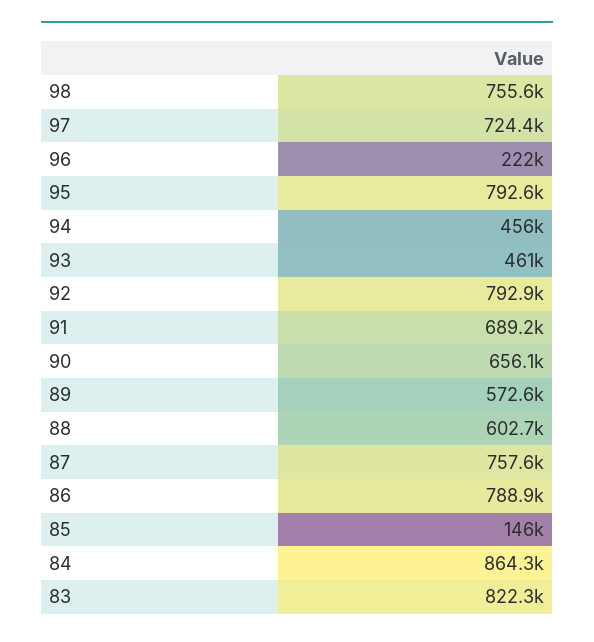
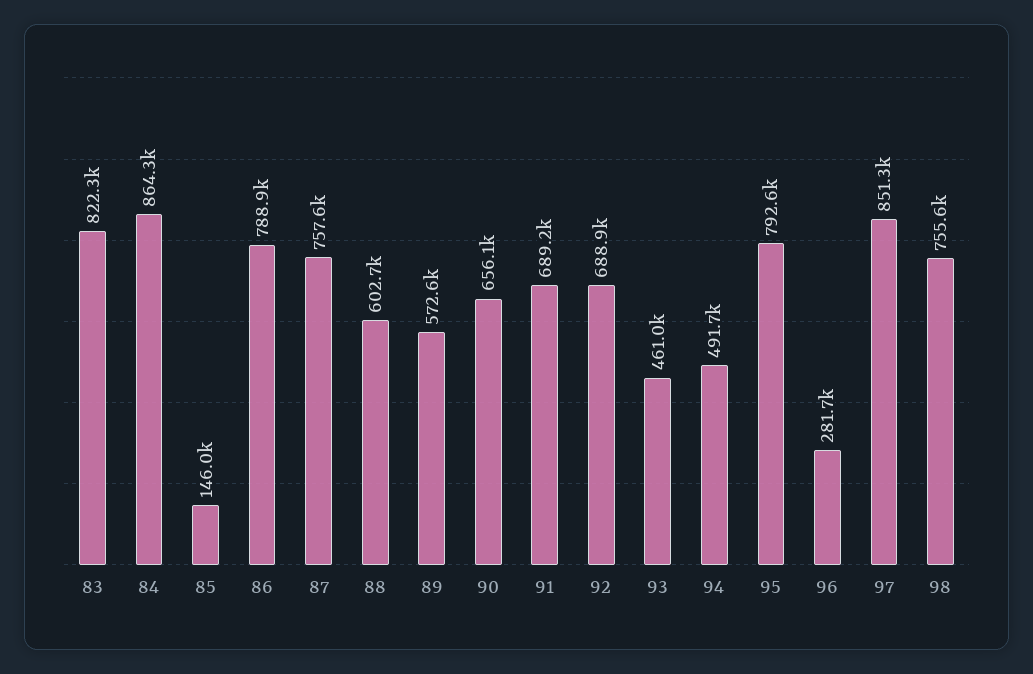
97: 724400 -> 851300
96: 222000 -> 281700
94: 456000 -> 491700
92: 792900 -> 688900

